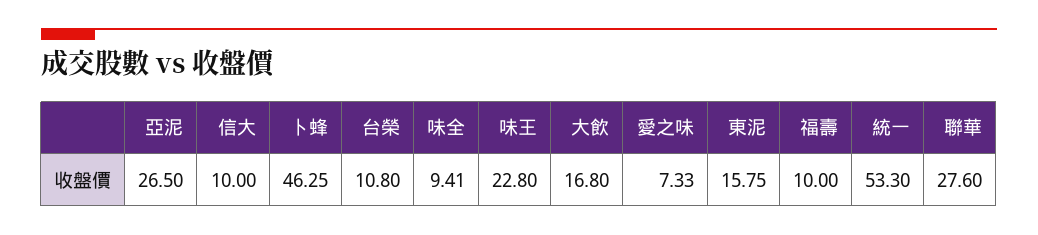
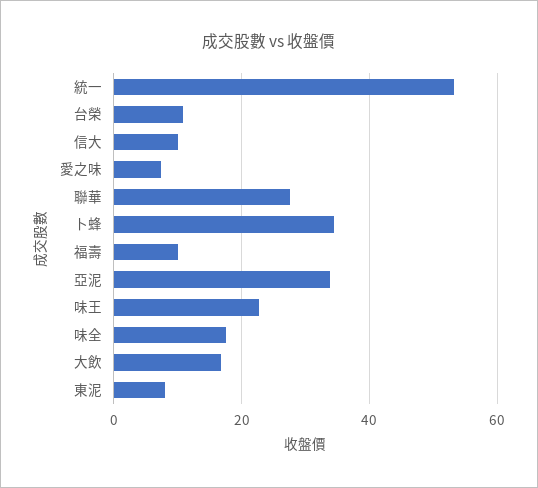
亞泥: 26.5 -> 34
卜蜂: 46.25 -> 34
味全: 9.41 -> 18
東泥: 15.75 -> 8

